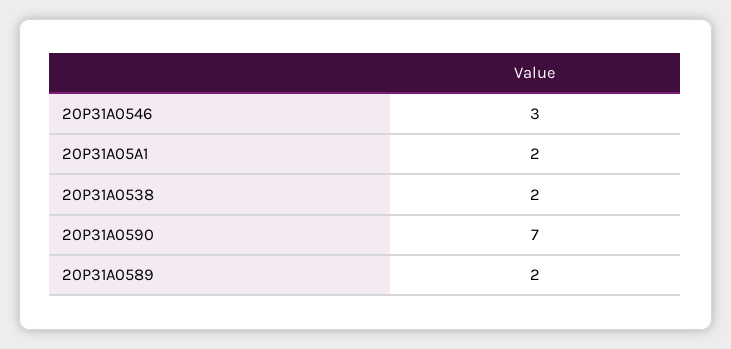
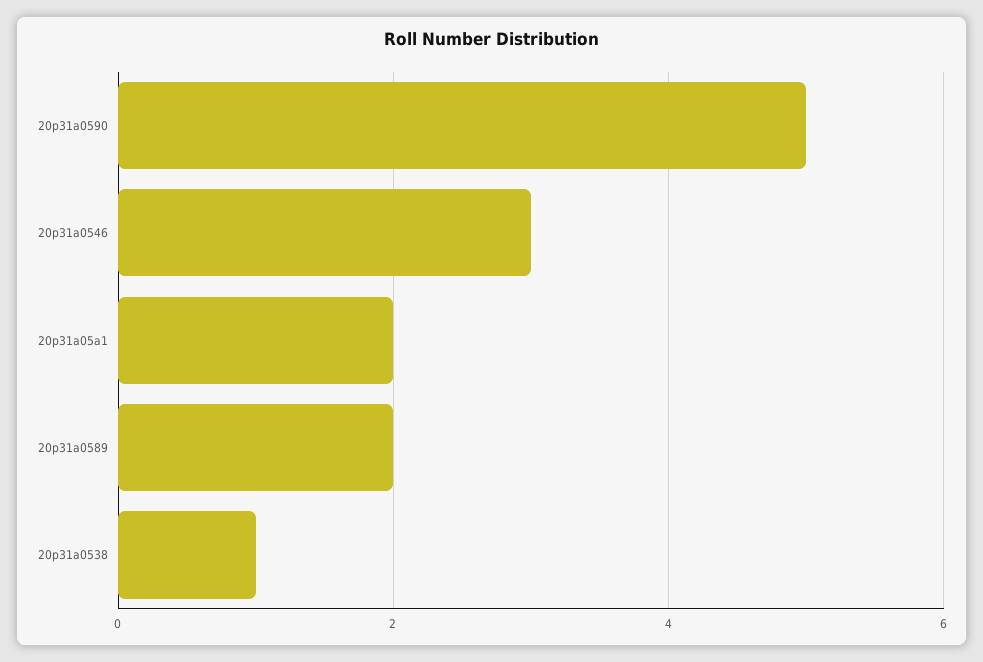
20P31A0538: 2 -> 1
20P31A0590: 7 -> 5

